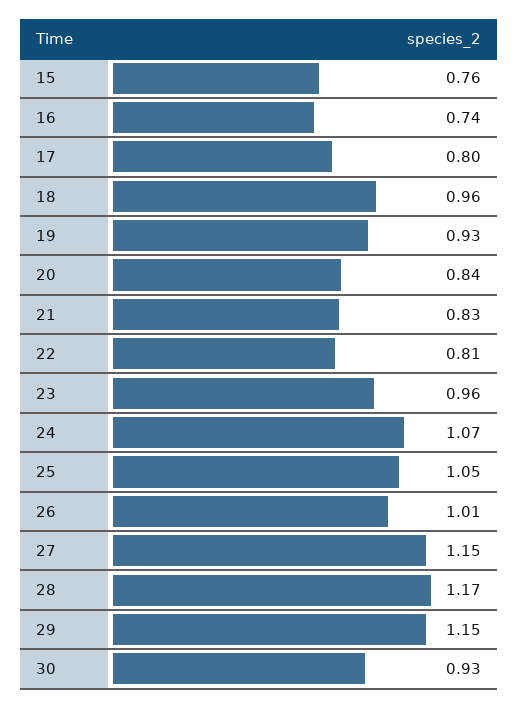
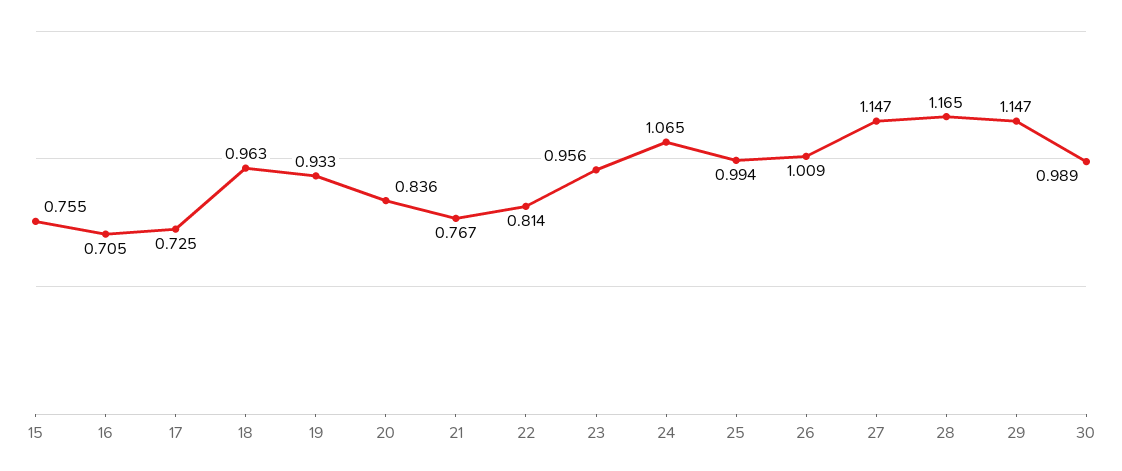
16: 0.74 -> 0.705
17: 0.8 -> 0.725
21: 0.83 -> 0.767
25: 1.05 -> 0.994
30: 0.93 -> 0.989

